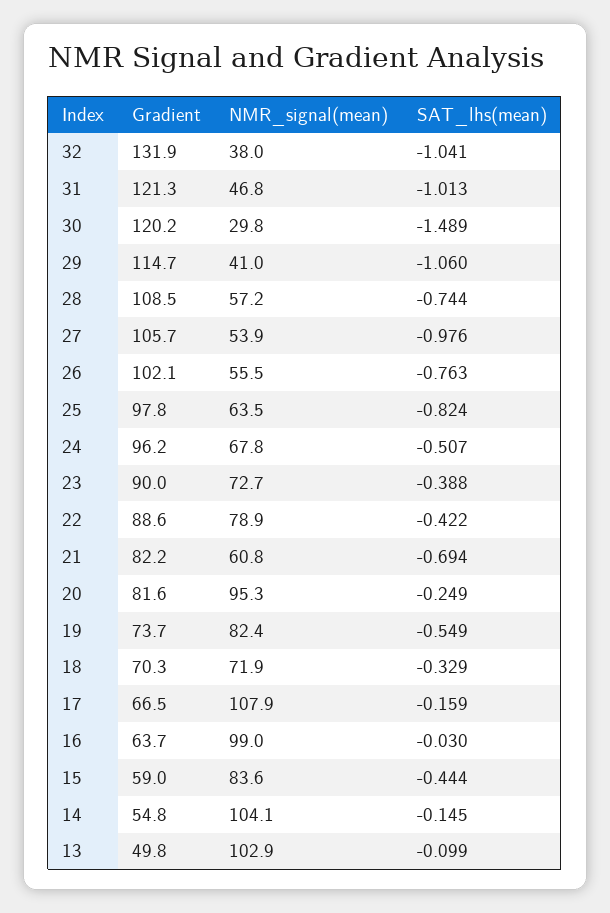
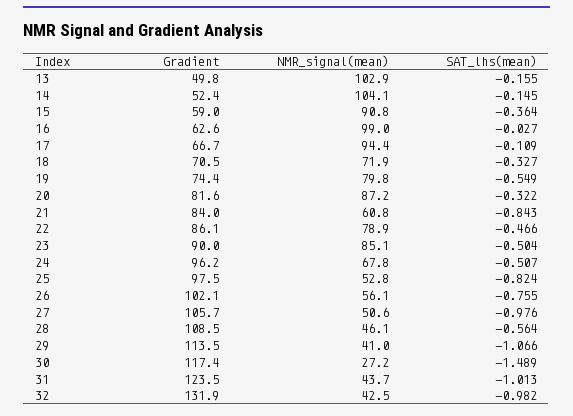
NMR_signal(mean), 32: 38 -> 42.5
SAT_lhs(mean), 32: -1.041 -> -0.982
Gradient, 31: 121.3 -> 123.5
NMR_signal(mean), 31: 46.8 -> 43.7
Gradient, 30: 120.2 -> 117.4
NMR_signal(mean), 30: 29.8 -> 27.2
Gradient, 29: 114.7 -> 113.5
SAT_lhs(mean), 29: -1.06 -> -1.066
NMR_signal(mean), 28: 57.2 -> 46.1
SAT_lhs(mean), 28: -0.744 -> -0.564
NMR_signal(mean), 27: 53.9 -> 50.6
NMR_signal(mean), 26: 55.5 -> 56.1
SAT_lhs(mean), 26: -0.763 -> -0.755
Gradient, 25: 97.8 -> 97.5
NMR_signal(mean), 25: 63.5 -> 52.8
NMR_signal(mean), 23: 72.7 -> 85.1
SAT_lhs(mean), 23: -0.388 -> -0.504
Gradient, 22: 88.6 -> 86.1
SAT_lhs(mean), 22: -0.422 -> -0.466
Gradient, 21: 82.2 -> 84
SAT_lhs(mean), 21: -0.694 -> -0.843
NMR_signal(mean), 20: 95.3 -> 87.2
SAT_lhs(mean), 20: -0.249 -> -0.322
Gradient, 19: 73.7 -> 74.4
NMR_signal(mean), 19: 82.4 -> 79.8
Gradient, 18: 70.3 -> 70.5
SAT_lhs(mean), 18: -0.329 -> -0.327
Gradient, 17: 66.5 -> 66.7
NMR_signal(mean), 17: 107.9 -> 94.4
SAT_lhs(mean), 17: -0.159 -> -0.109
Gradient, 16: 63.7 -> 62.6
SAT_lhs(mean), 16: -0.03 -> -0.027
NMR_signal(mean), 15: 83.6 -> 90.8
SAT_lhs(mean), 15: -0.444 -> -0.364
Gradient, 14: 54.8 -> 52.4
SAT_lhs(mean), 13: -0.099 -> -0.155

